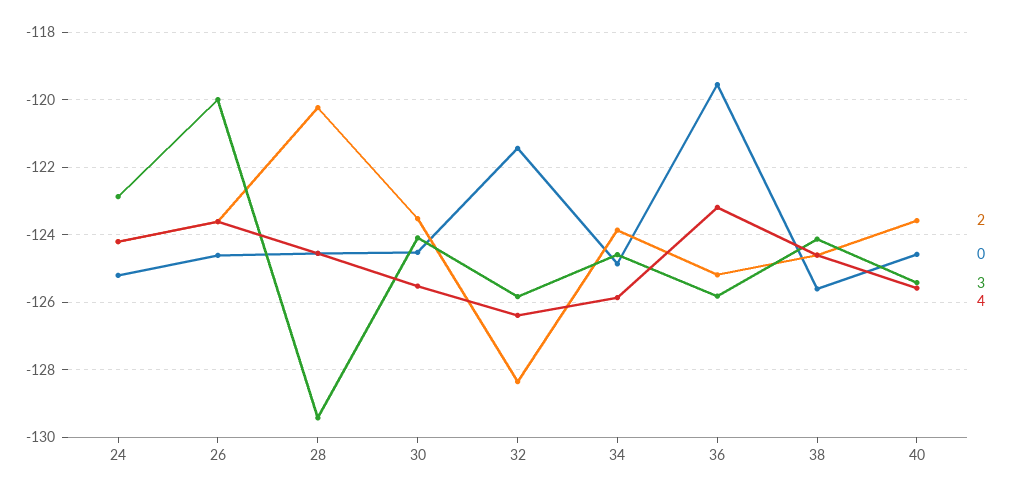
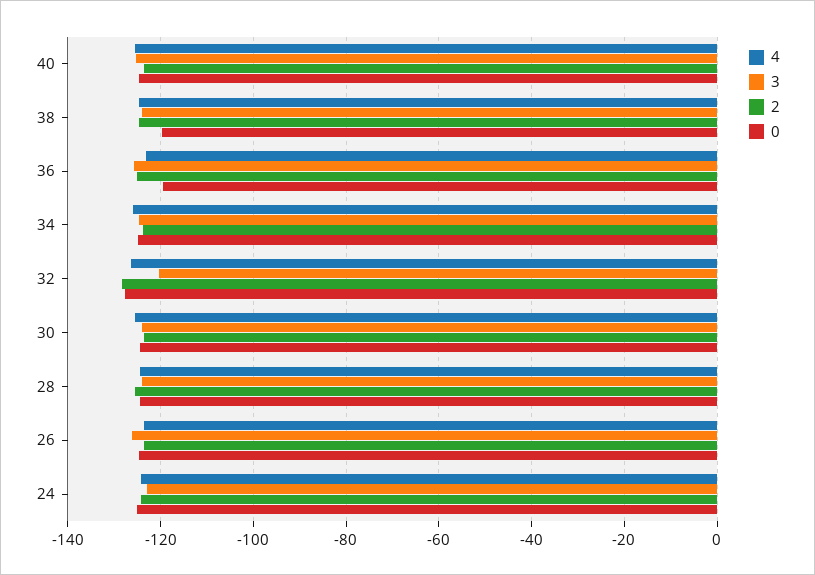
3, 26: -120 -> -126
2, 28: -120.2 -> -126
3, 28: -129.4 -> -124
0, 32: -121.4 -> -128
3, 32: -125.8 -> -120
0, 38: -125.6 -> -120

